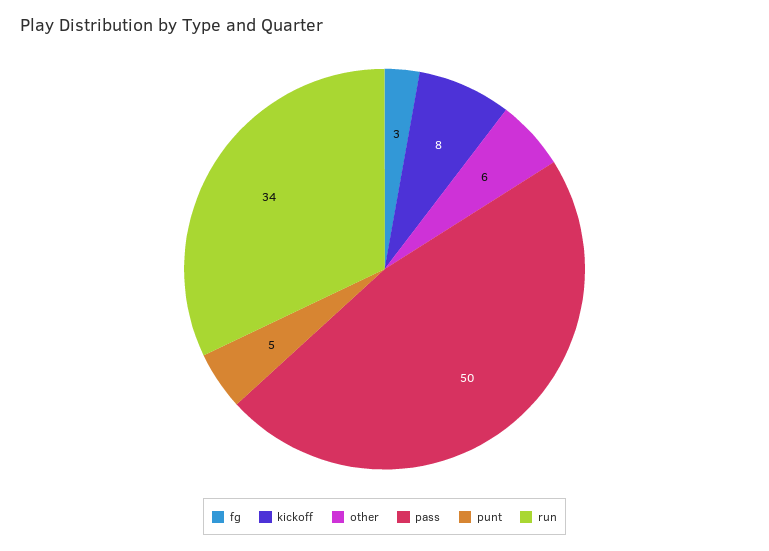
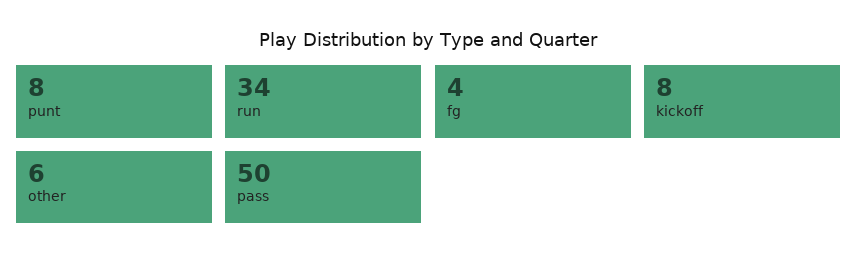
fg: 3 -> 4
punt: 5 -> 8

